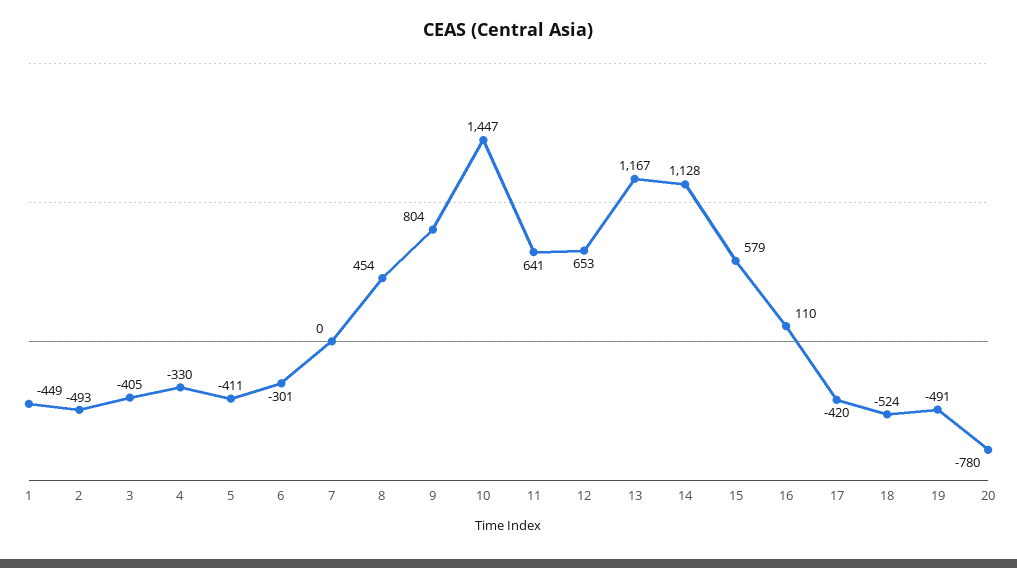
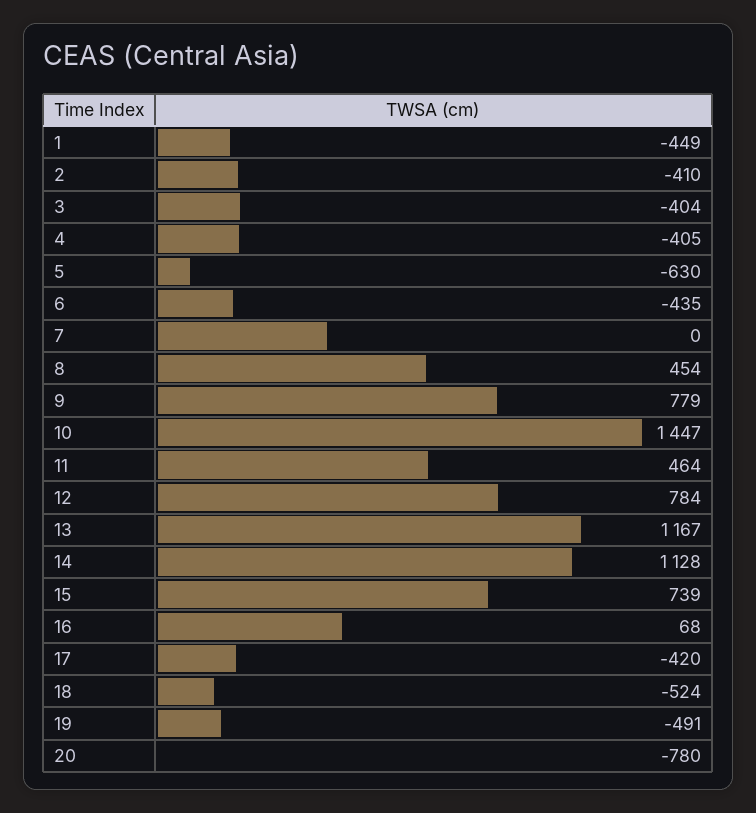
2: -493 -> -410
3: -405 -> -404
4: -330 -> -405
5: -411 -> -630
6: -301 -> -435
9: 804 -> 779
11: 641 -> 464
12: 653 -> 784
15: 579 -> 739
16: 110 -> 68

